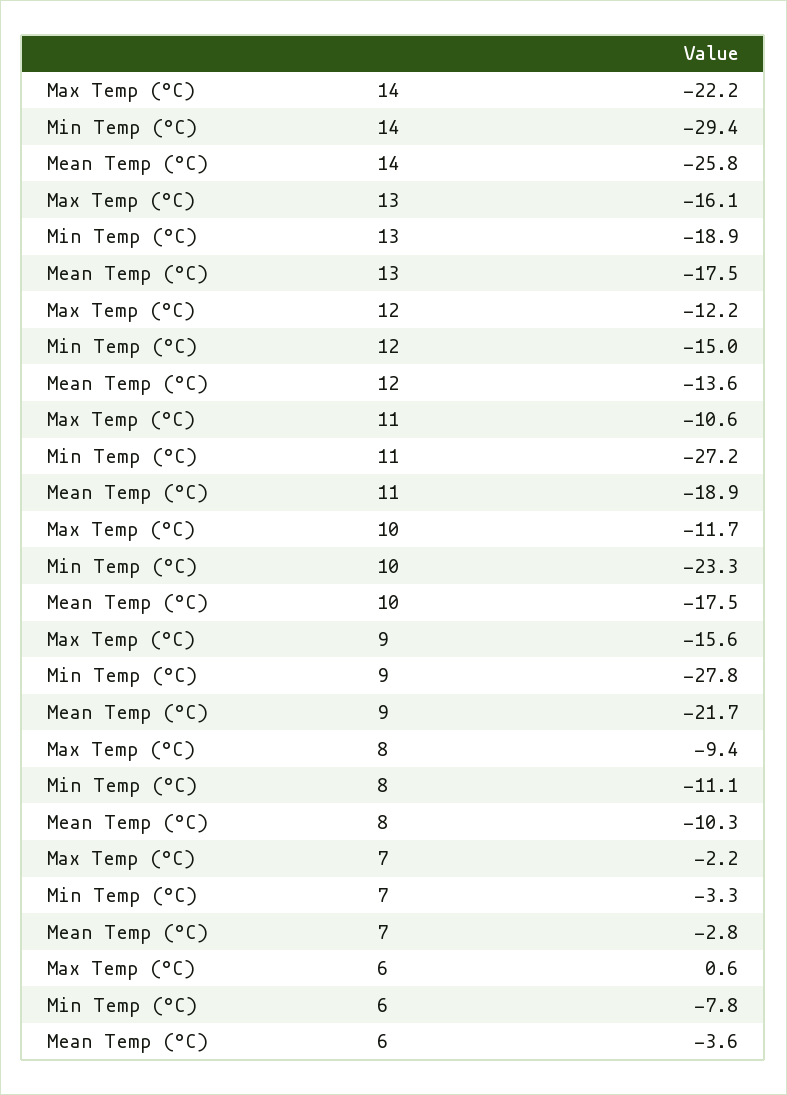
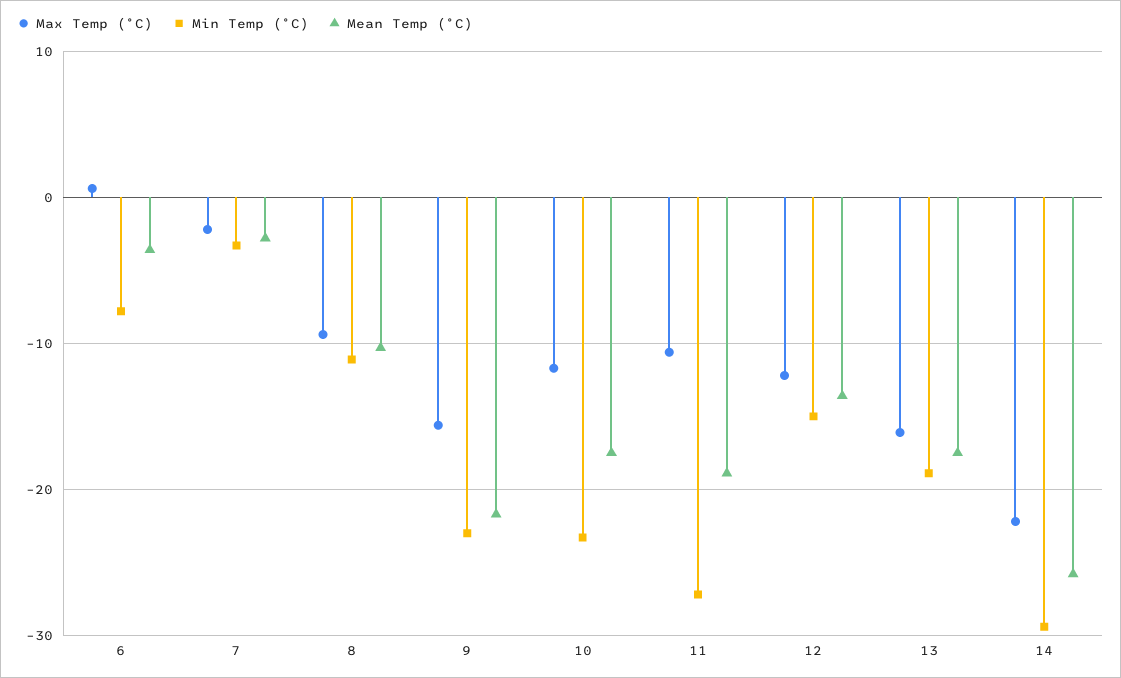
Min Temp (°C), 9: -27.8 -> -23

